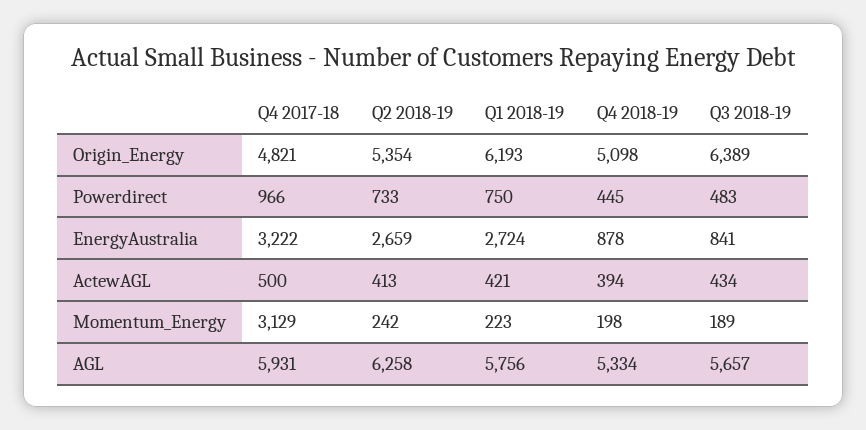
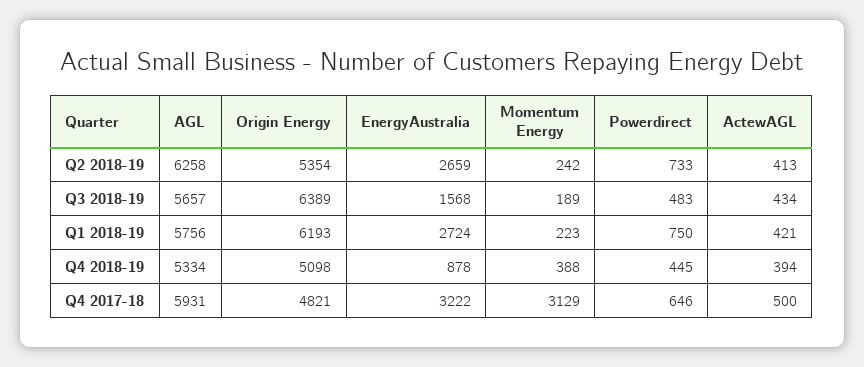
Q4 2017-18, Powerdirect: 966 -> 646
Q3 2018-19, EnergyAustralia: 841 -> 1568
Q4 2018-19, Momentum_Energy: 198 -> 388

